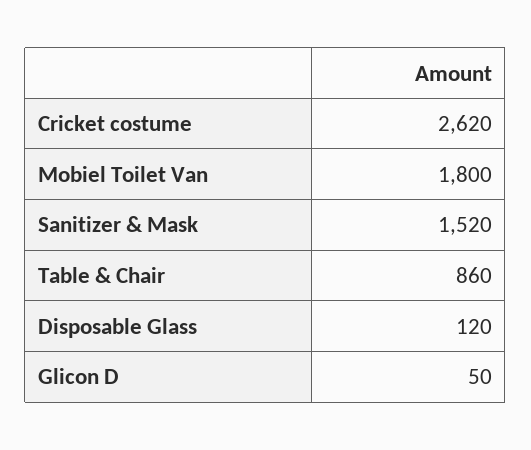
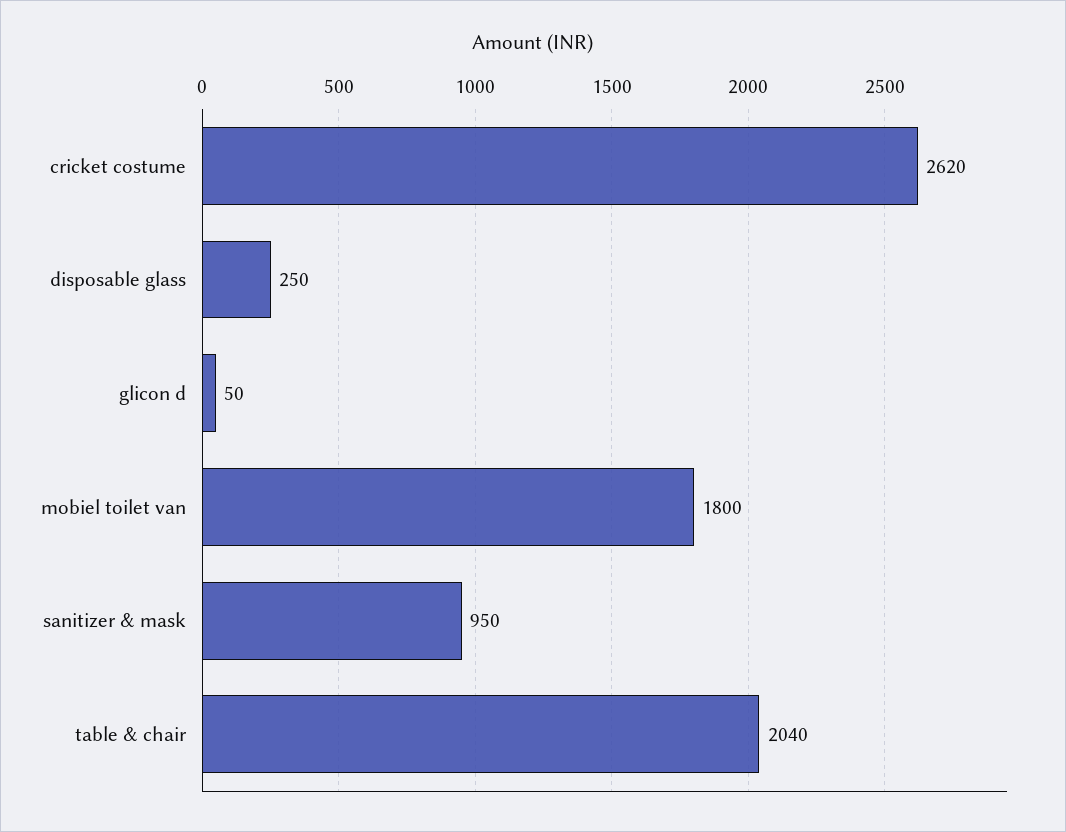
Sanitizer & Mask: 1520 -> 950
Table & Chair: 860 -> 2040
Disposable Glass: 120 -> 250

